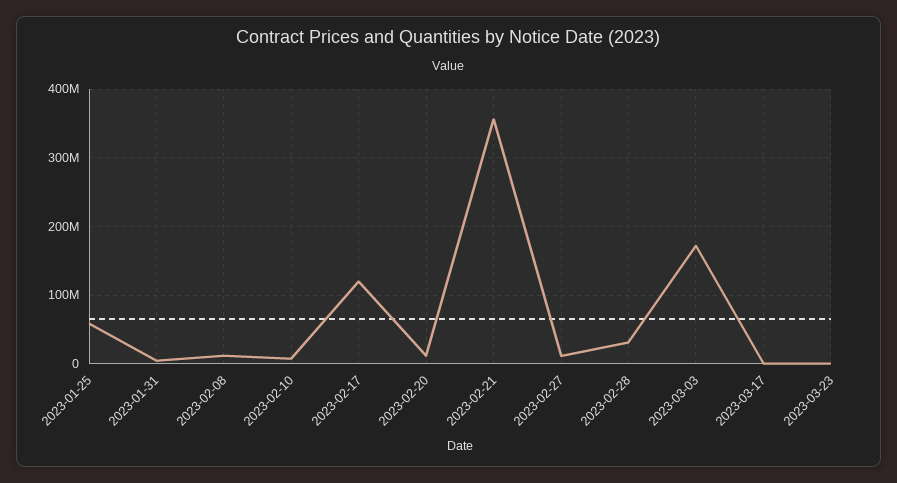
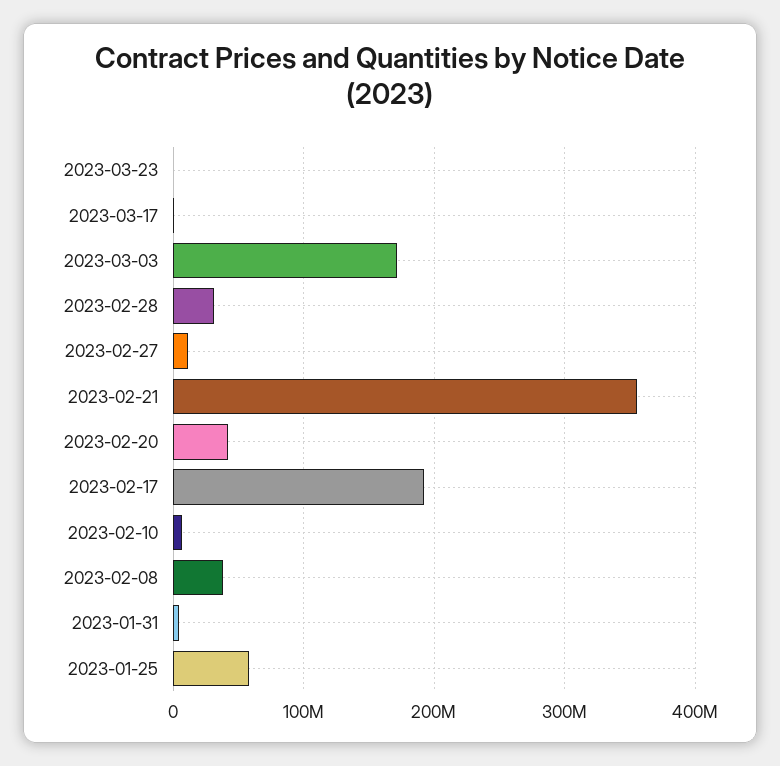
2023-02-08: 10000000 -> 40000000
2023-02-17: 120000000 -> 190000000
2023-02-20: 10000000 -> 40000000

